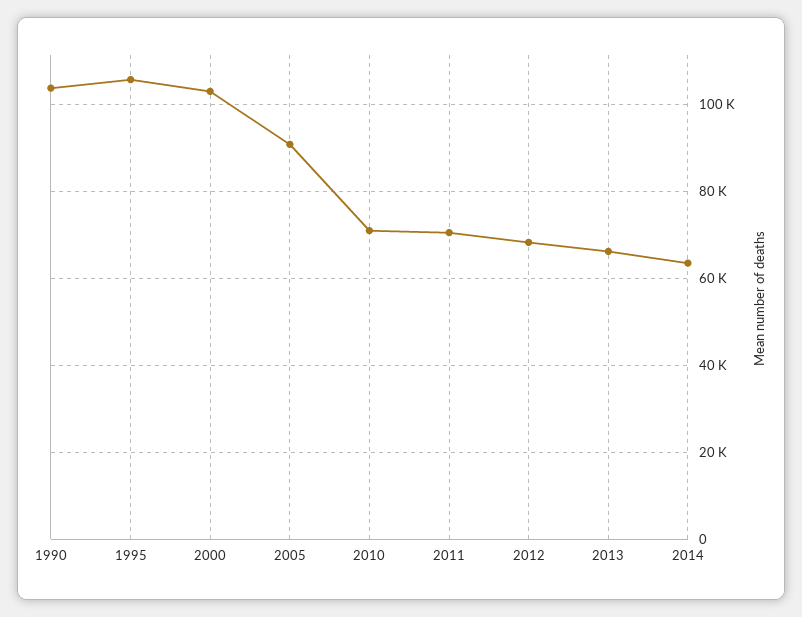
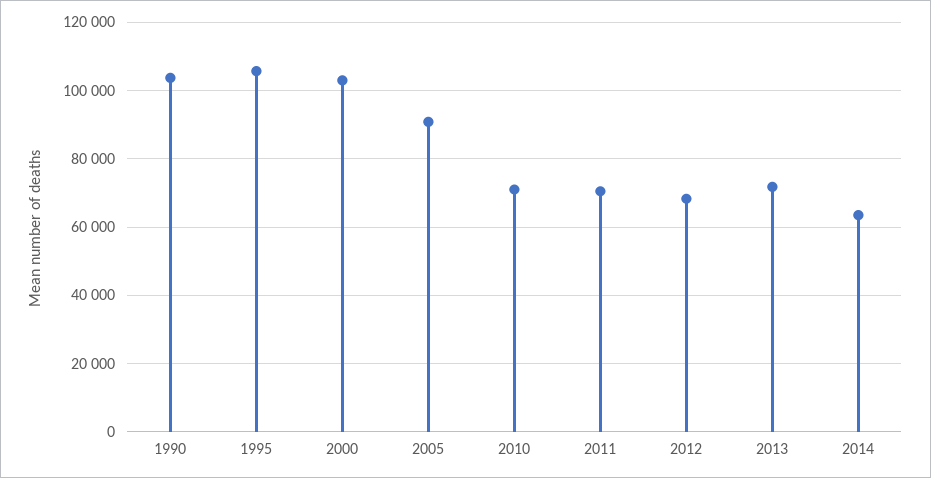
2013: 66000 -> 72000

